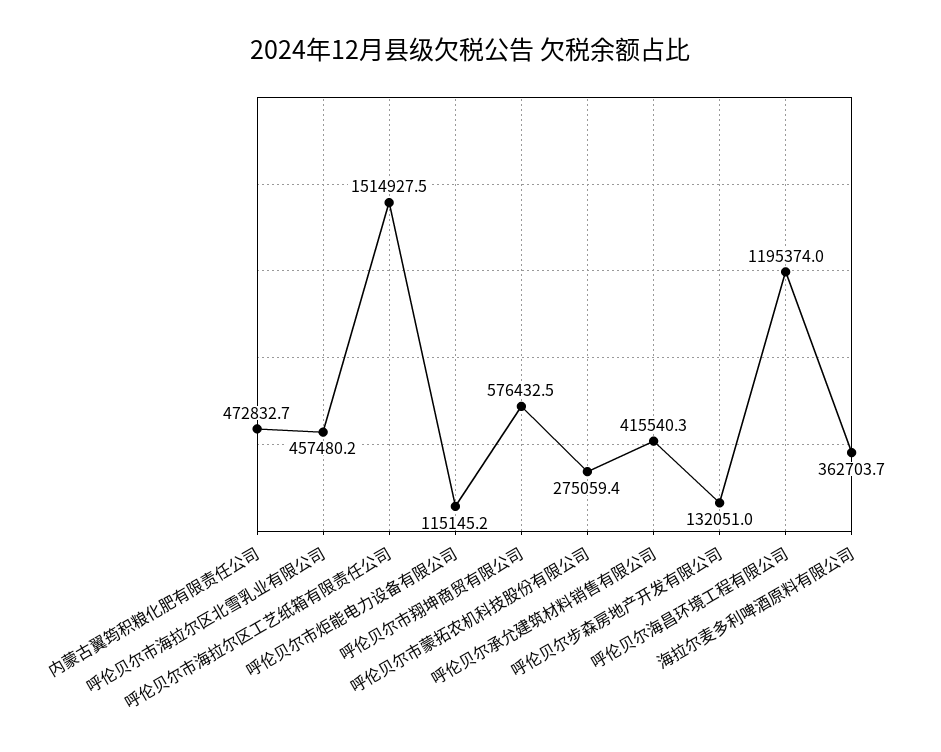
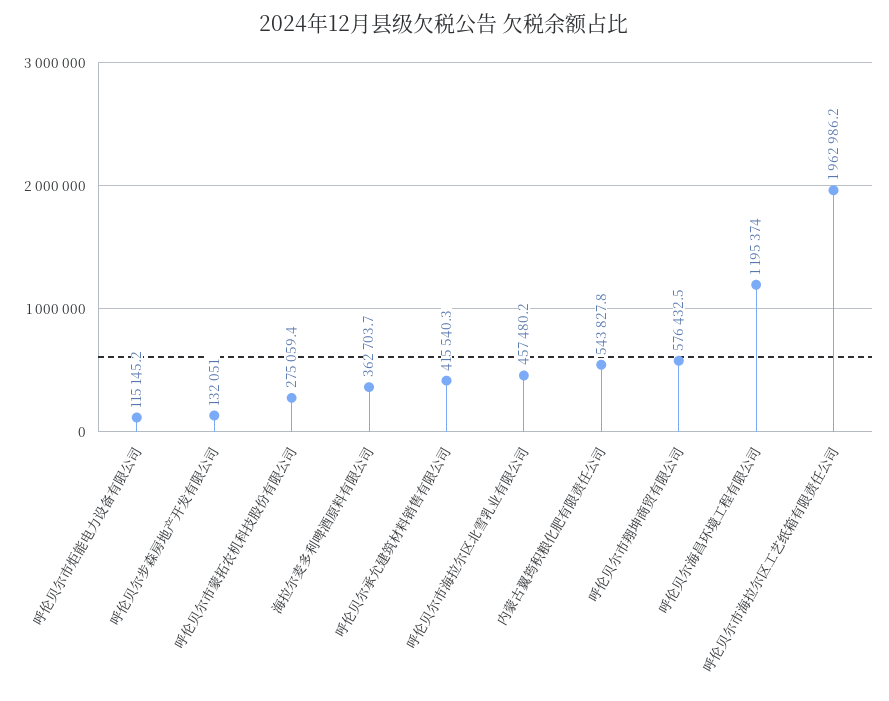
内蒙古翼筠积粮化肥有限责任公司: 472832.7 -> 543827.8
呼伦贝尔市海拉尔区工艺纸箱有限责任公司: 1514927.5 -> 1962986.2

